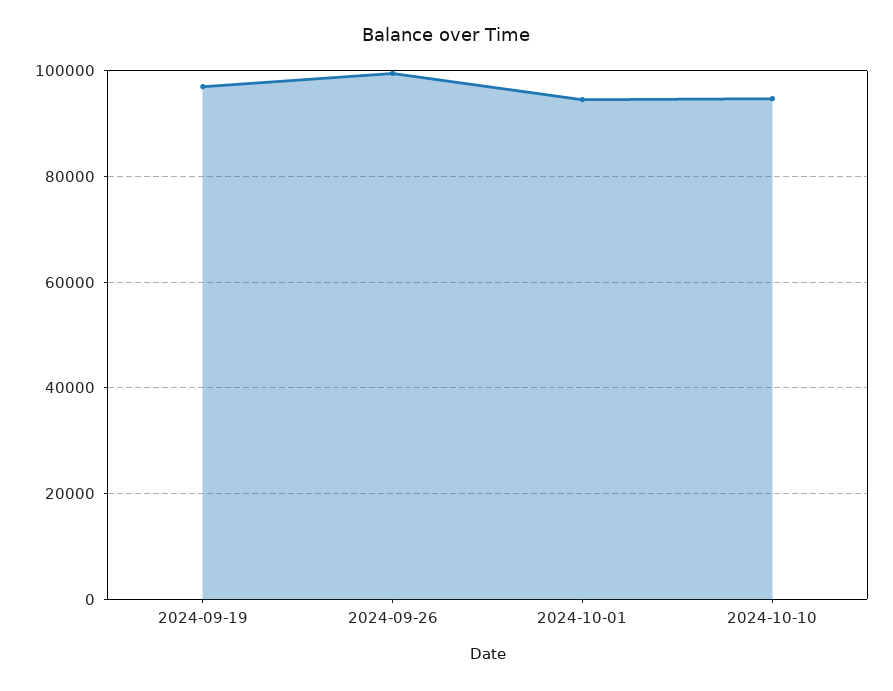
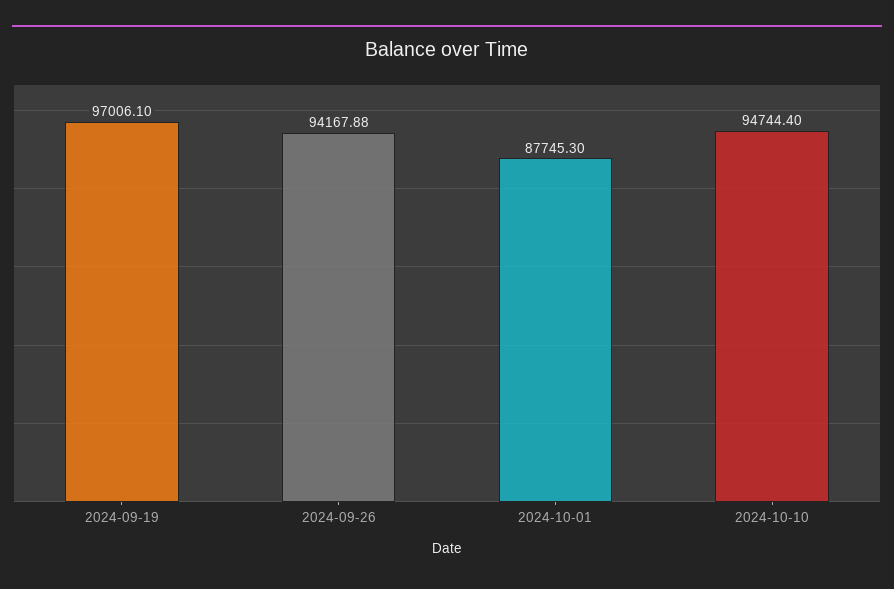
2024-09-26: 100000 -> 94167.88
2024-10-01: 94000 -> 87745.3

